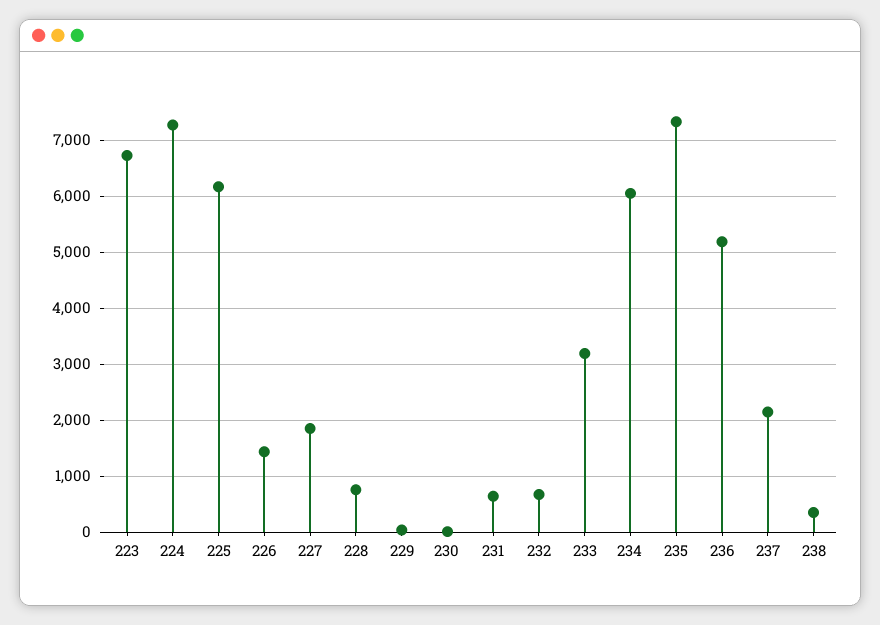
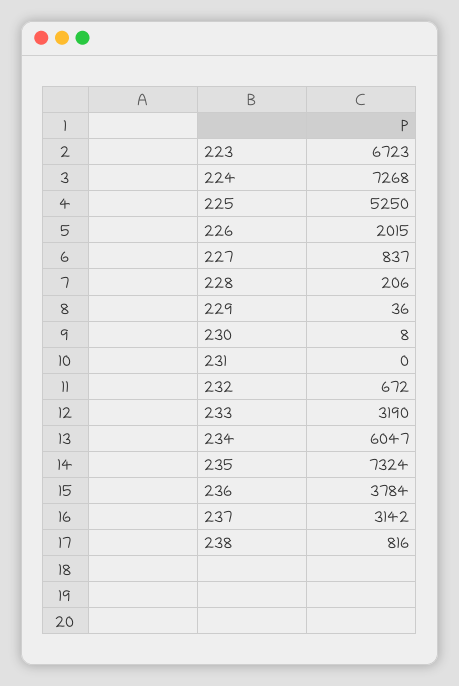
225: 6200 -> 5250
226: 1400 -> 2015
227: 1800 -> 837
228: 800 -> 206
231: 600 -> 0
236: 5200 -> 3784
237: 2200 -> 3142
238: 400 -> 816

